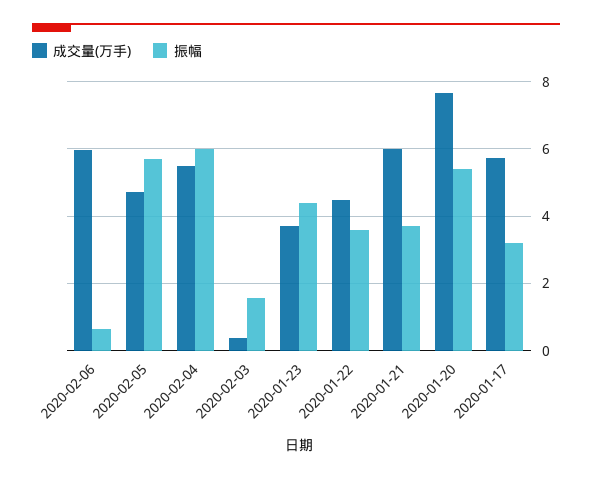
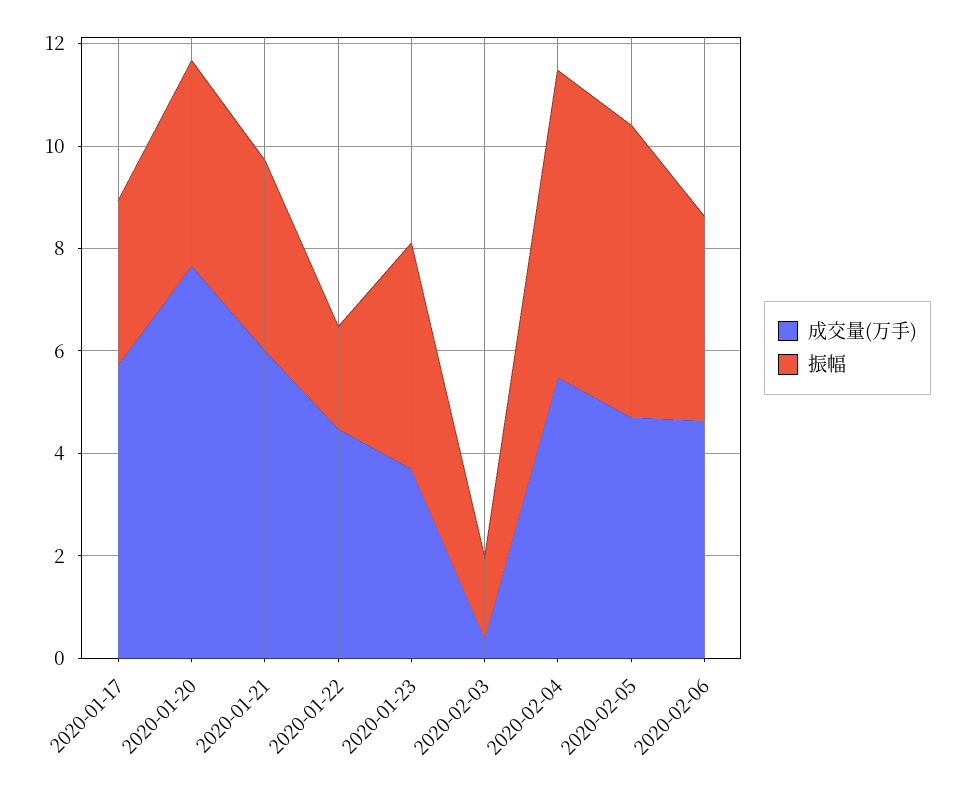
成交量(万手), 2020-02-06: 6 -> 4.5
振幅, 2020-02-06: 0.6 -> 4
振幅, 2020-01-22: 3.6 -> 2
振幅, 2020-01-20: 5.4 -> 4

